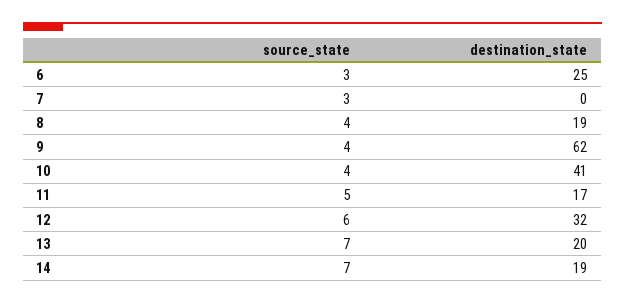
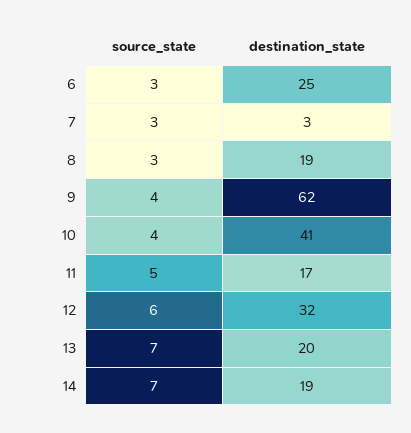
destination_state, 7: 0 -> 3
source_state, 8: 4 -> 3

